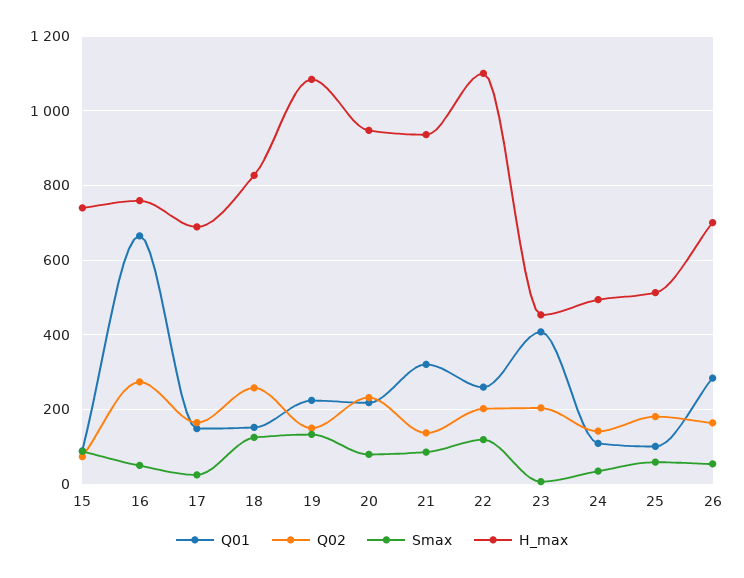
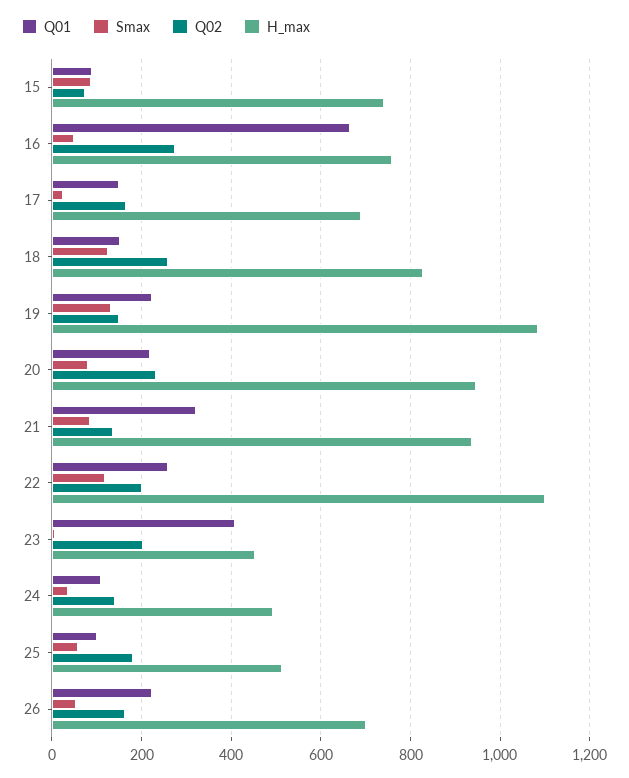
Q01, 26: 280 -> 220

